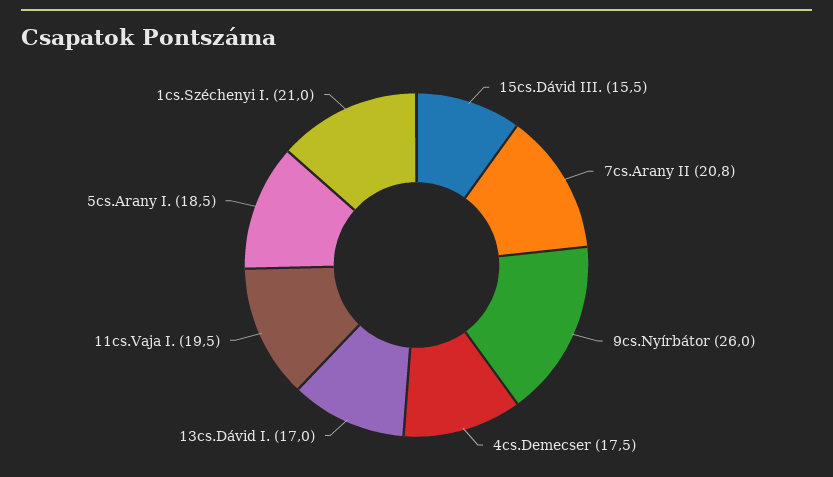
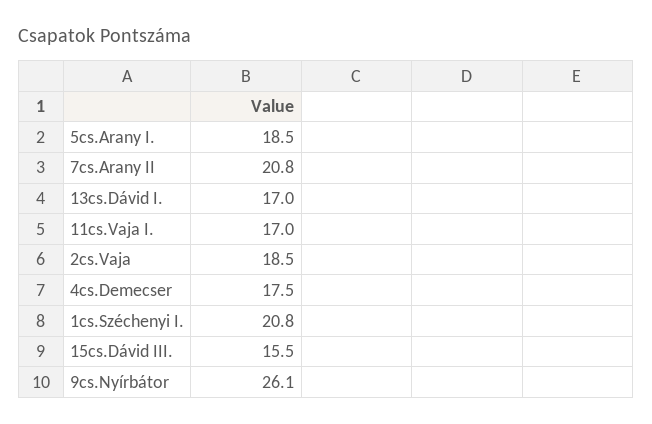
9cs.Nyírbátor: 26 -> 26.1
11cs.Vaja I.: 19.5 -> 17
1cs.Széchenyi I.: 21 -> 20.8
2cs.Vaja: none -> 18.5

